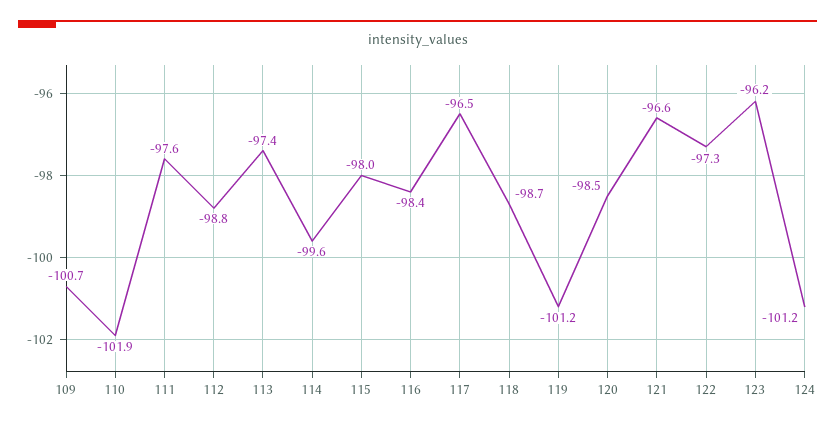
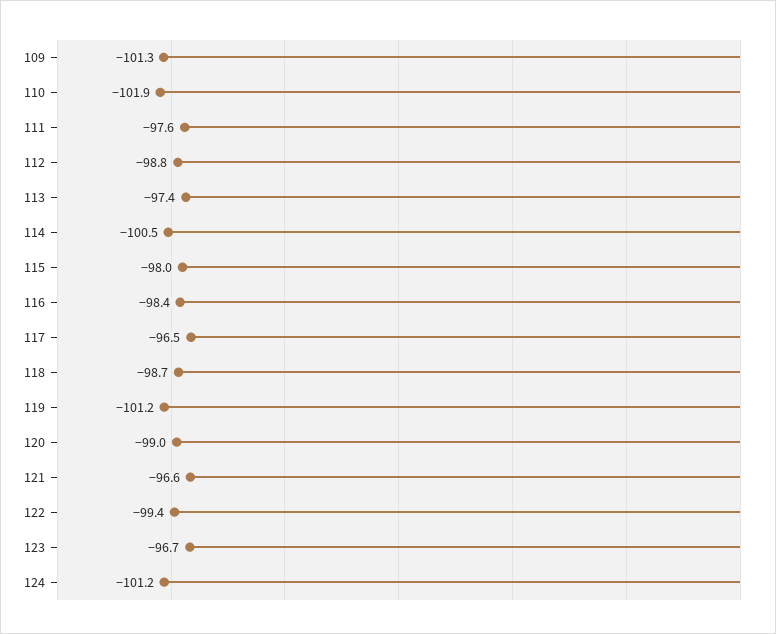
109: -100.7 -> -101.3
114: -99.6 -> -100.5
120: -98.5 -> -99
122: -97.3 -> -99.4
123: -96.2 -> -96.7

